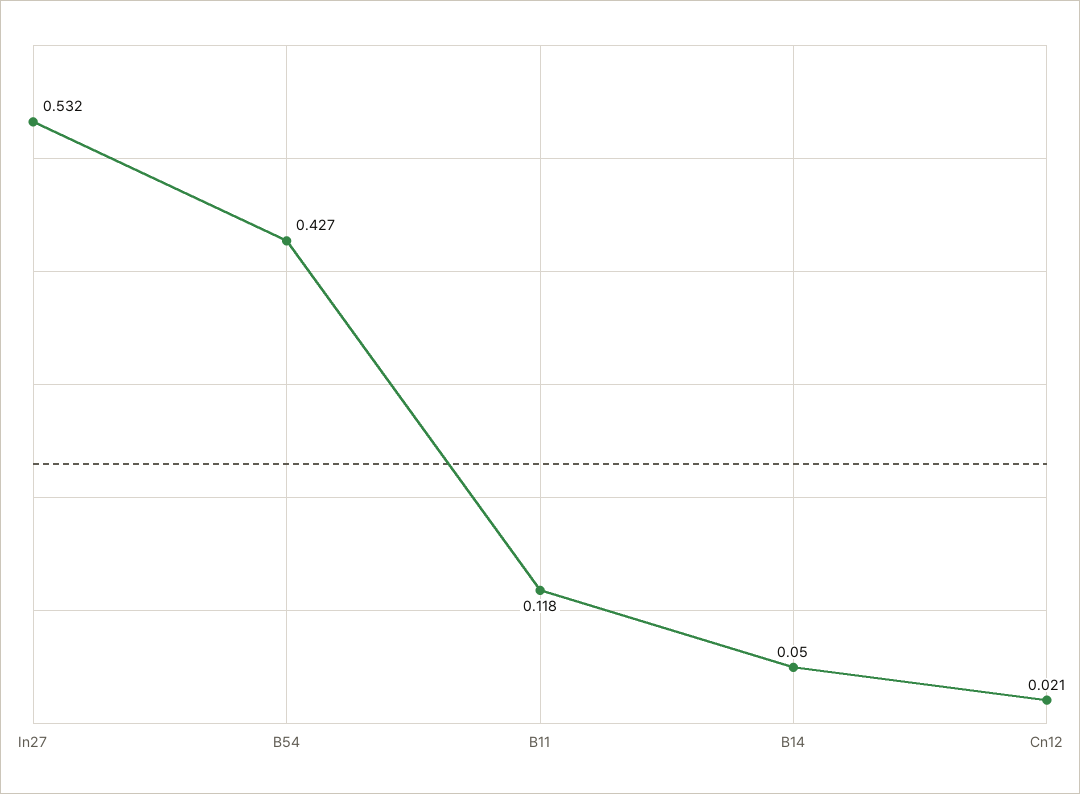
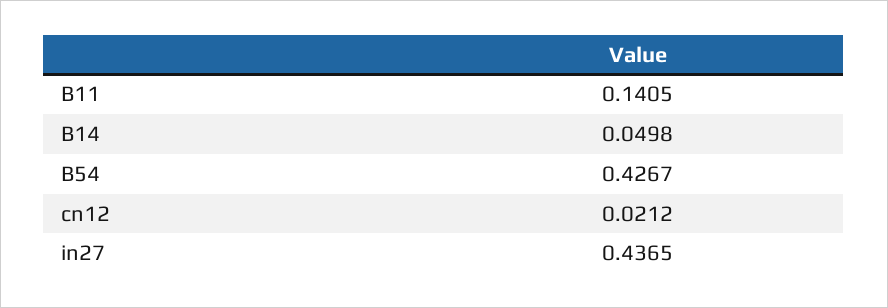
In27: 0.532 -> 0.4365
B11: 0.118 -> 0.1405

